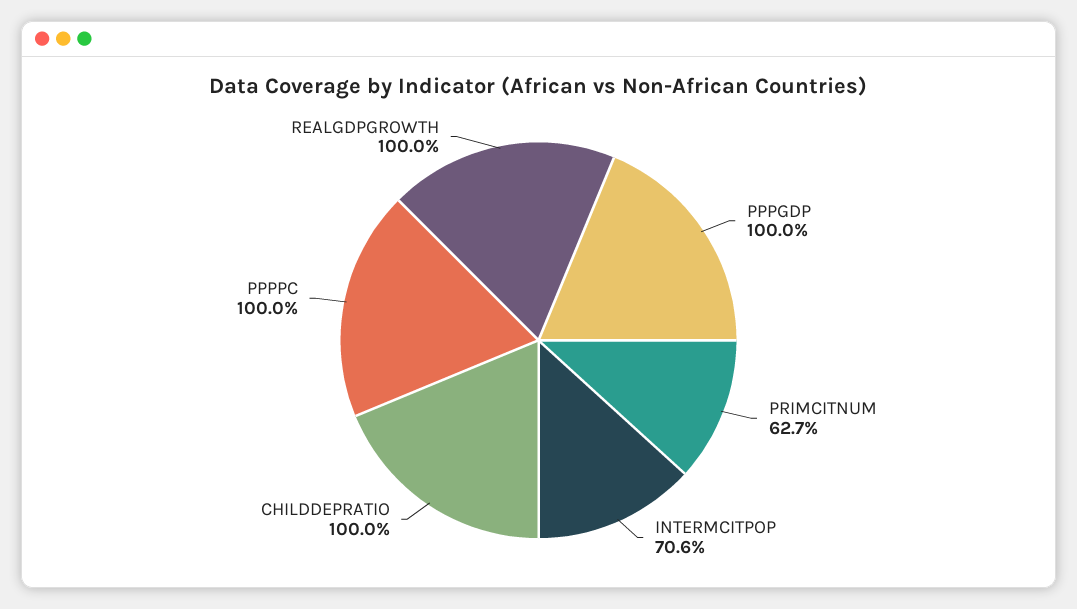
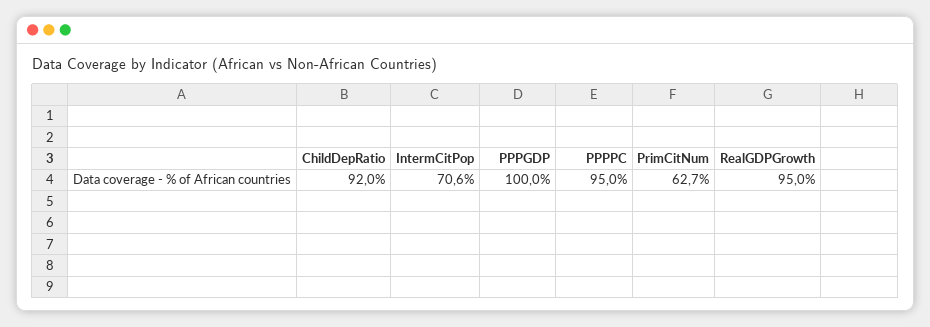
CHILDDEPRATIO: 100 -> 92
PPPPC: 100 -> 95
REALGDPGROWTH: 100 -> 95

